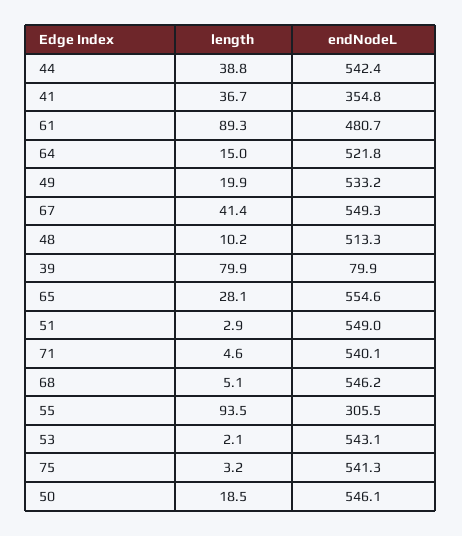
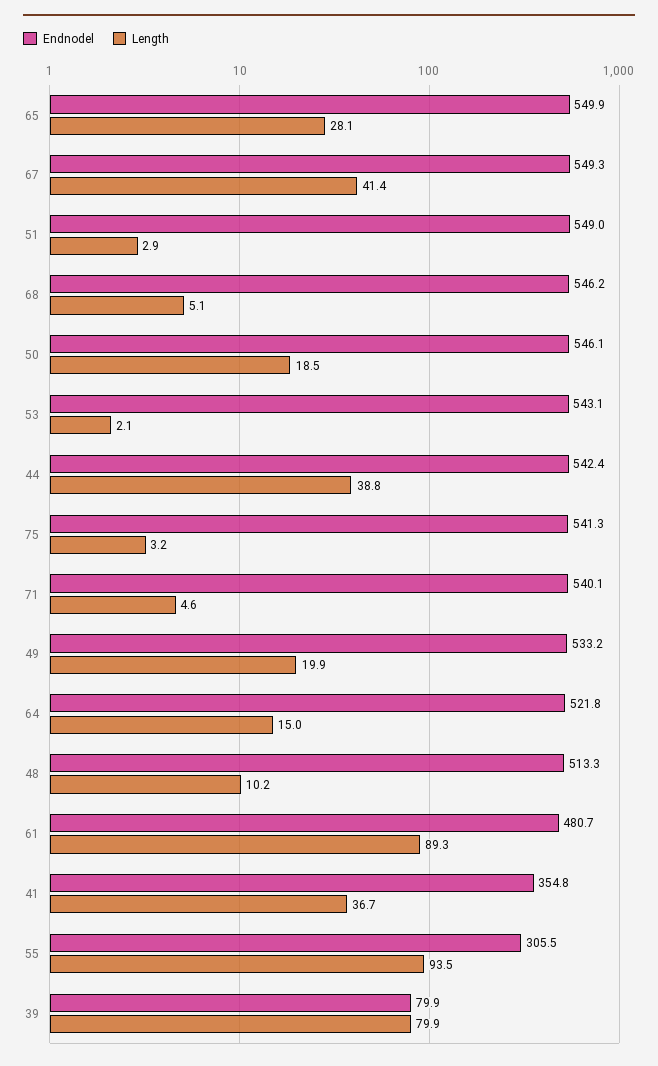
endNodeL, 65: 554.6 -> 549.9

